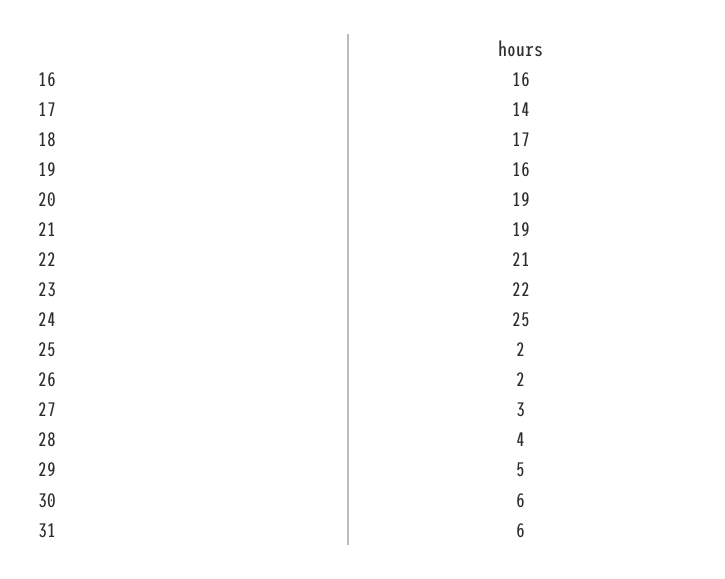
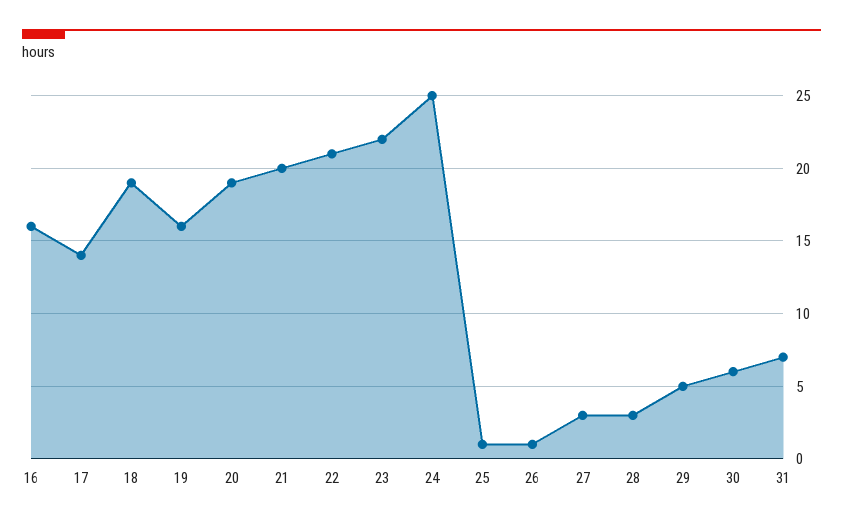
18: 17 -> 19
21: 19 -> 20
25: 2 -> 1
26: 2 -> 1
28: 4 -> 3
31: 6 -> 7

